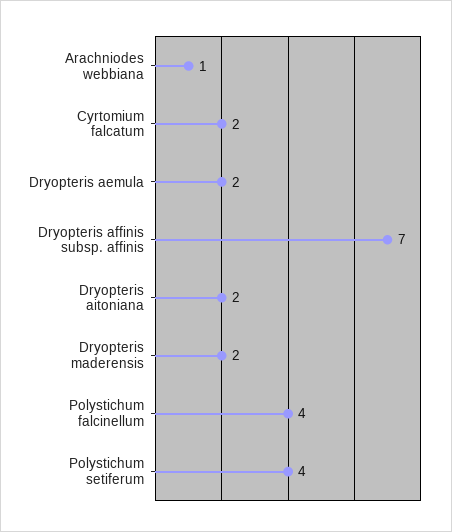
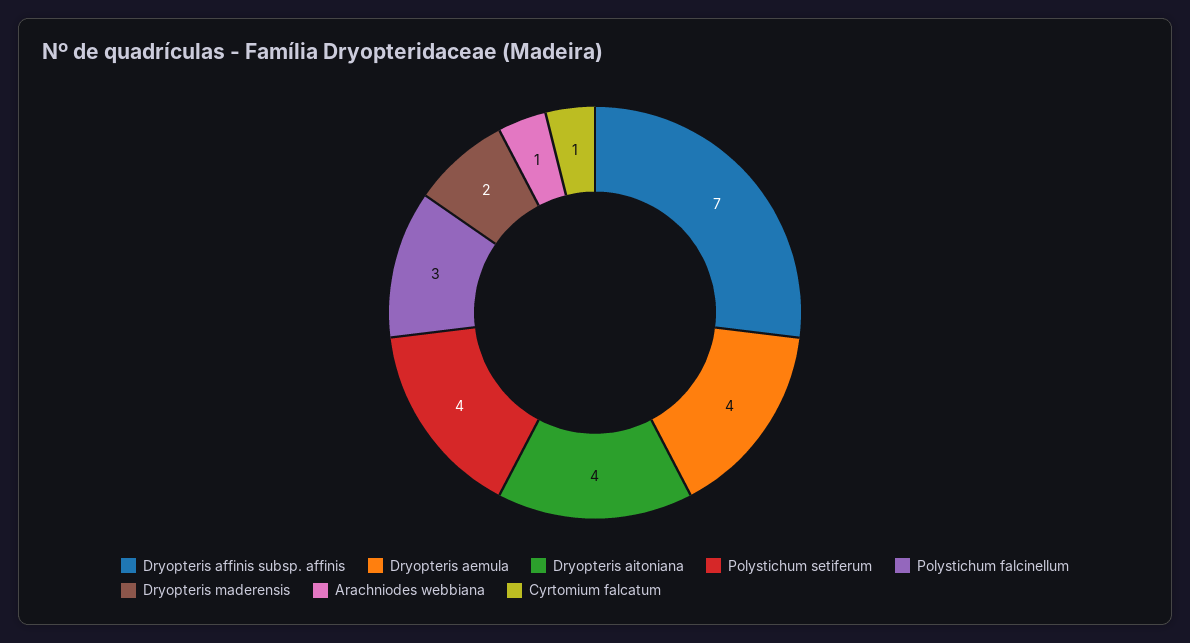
Cyrtomium falcatum: 2 -> 1
Dryopteris aemula: 2 -> 4
Dryopteris aitoniana: 2 -> 4
Polystichum falcinellum: 4 -> 3

